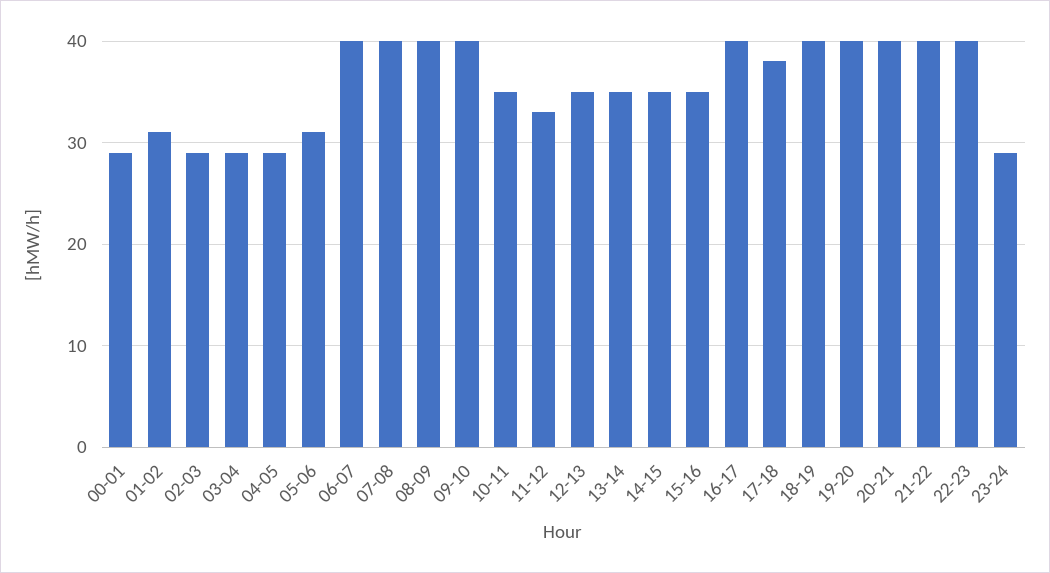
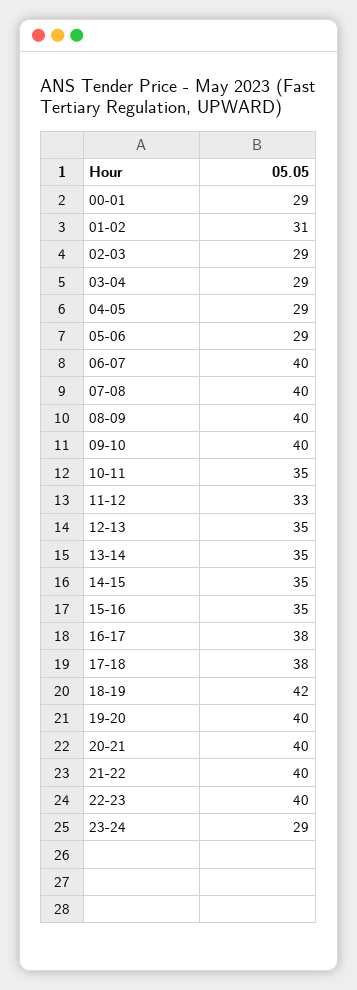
05-06: 31 -> 29
16-17: 40 -> 38
18-19: 40 -> 42

